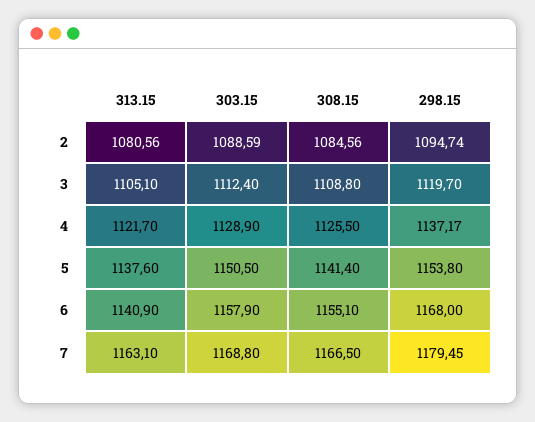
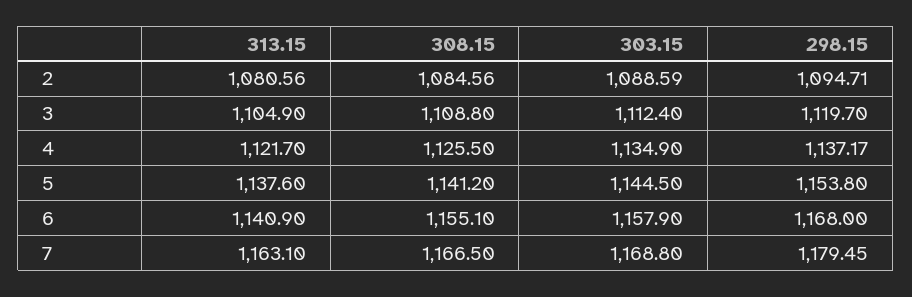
298.15, 2: 1094.74 -> 1094.71
313.15, 3: 1105.1 -> 1104.9
303.15, 4: 1128.9 -> 1134.9
303.15, 5: 1150.5 -> 1144.5
308.15, 5: 1141.4 -> 1141.2

